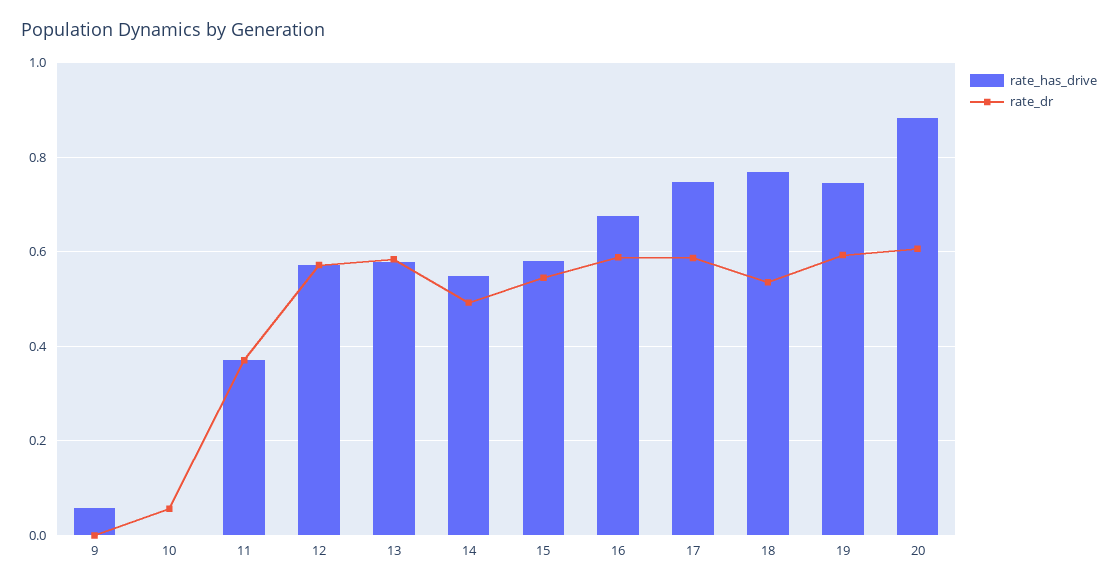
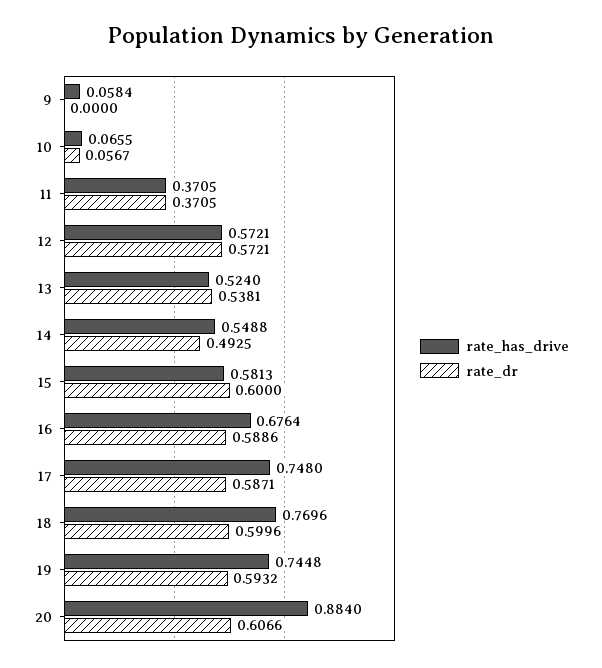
rate_has_drive, 10: 0 -> 0.0655
rate_has_drive, 13: 0.58 -> 0.524
rate_dr, 13: 0.58 -> 0.5381
rate_dr, 15: 0.54 -> 0.6
rate_dr, 18: 0.54 -> 0.5996

